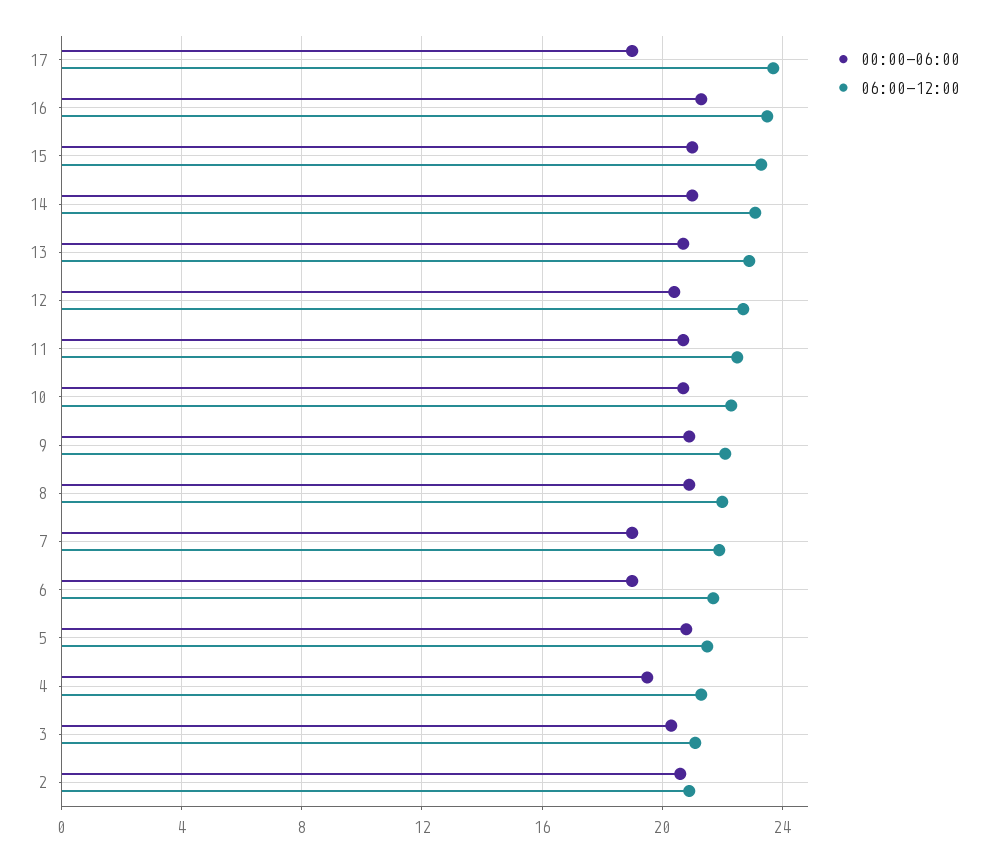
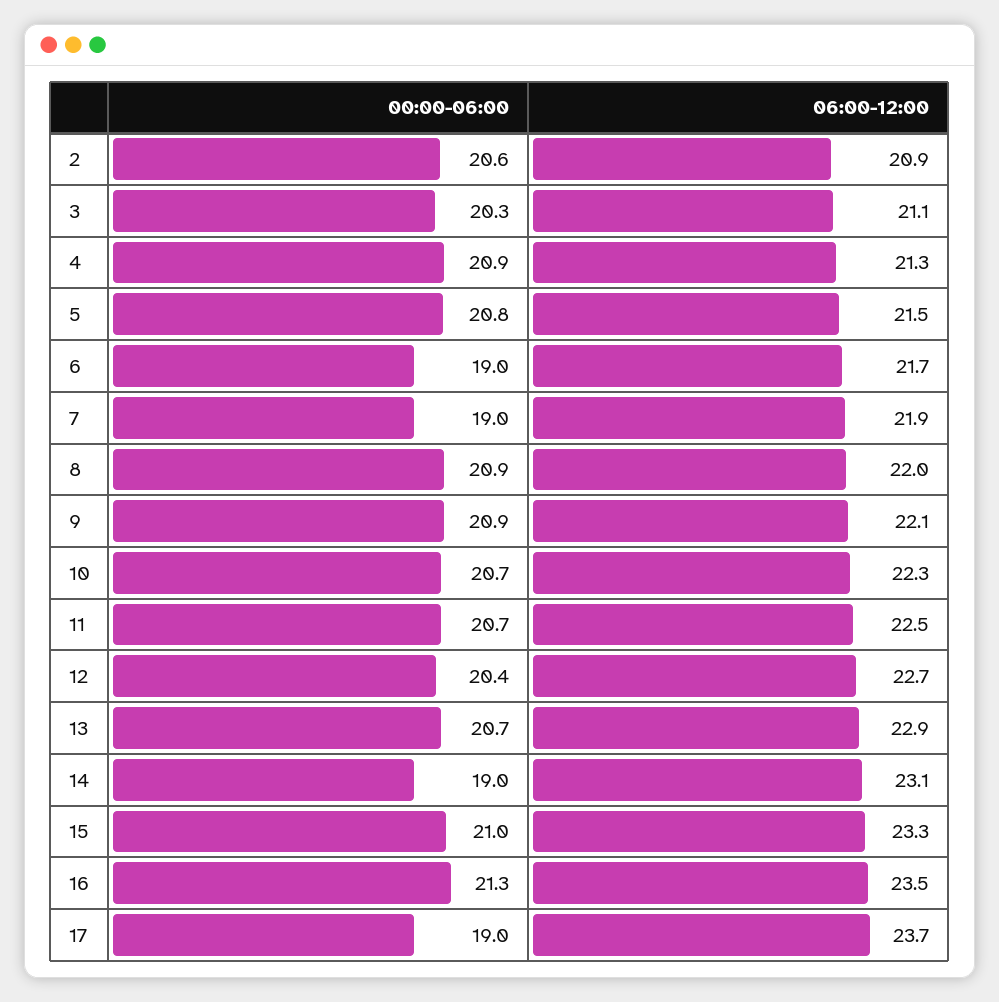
00:00-06:00, 14: 21 -> 19
00:00-06:00, 4: 19.5 -> 20.9

